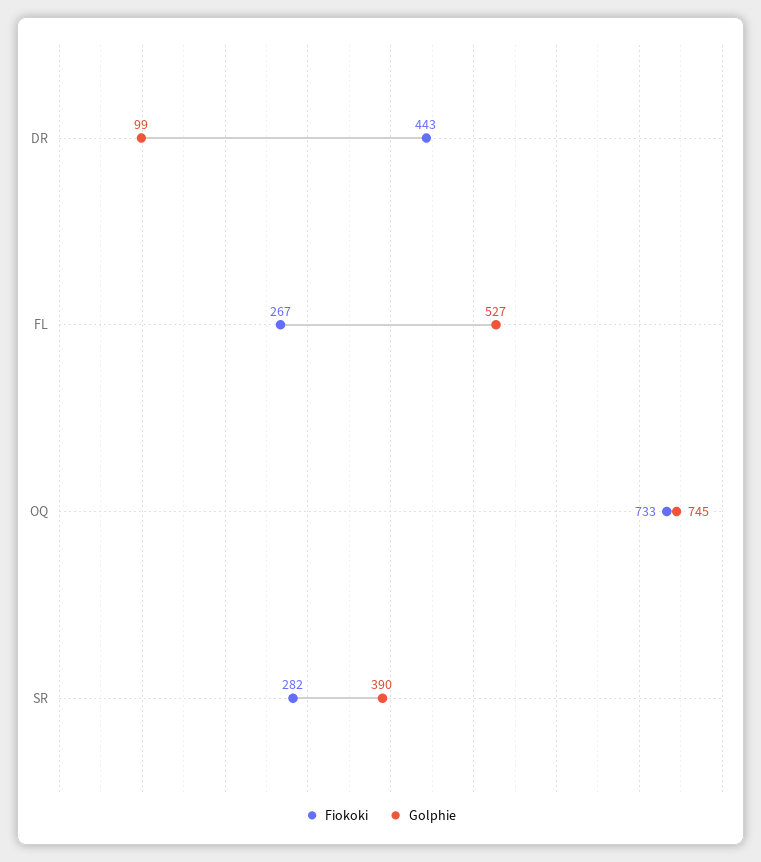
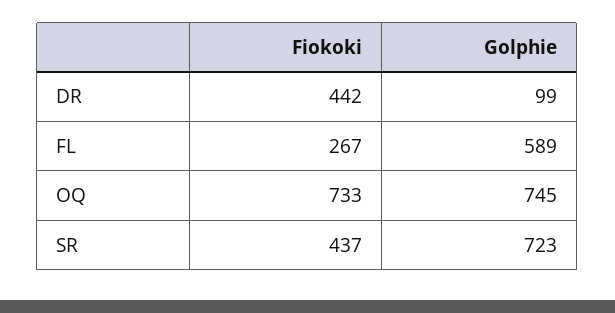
Fiokoki, DR: 443 -> 442
Golphie, FL: 527 -> 589
Fiokoki, SR: 282 -> 437
Golphie, SR: 390 -> 723

